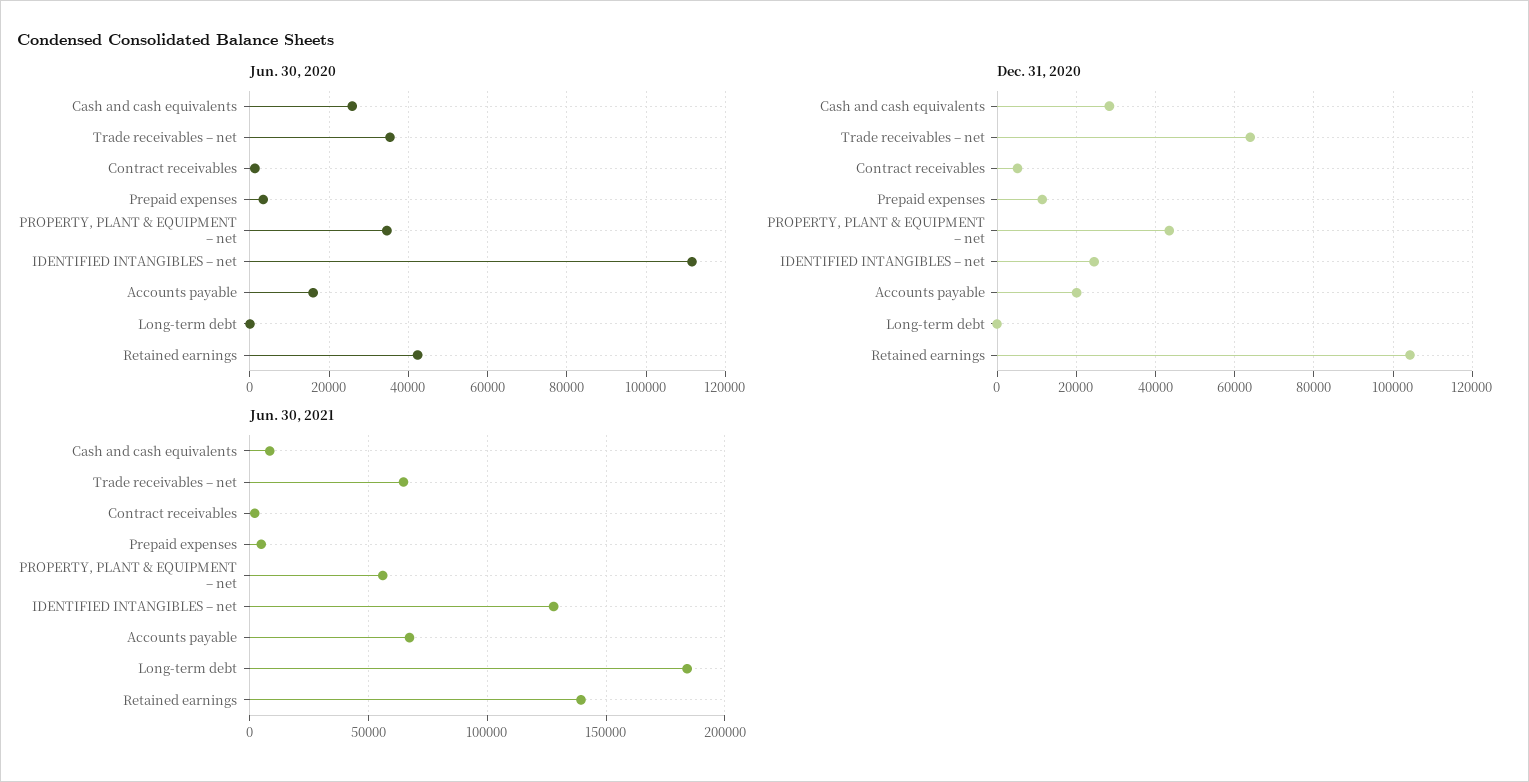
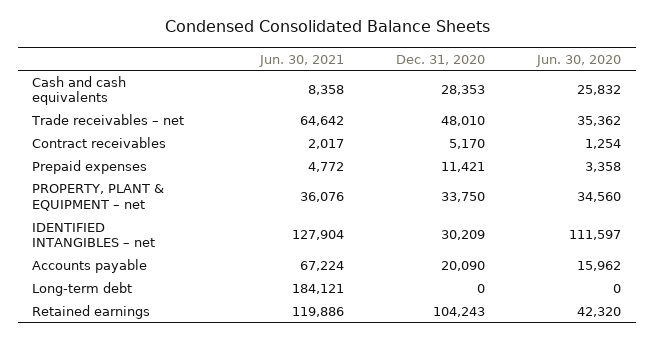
Dec. 31, 2020, Trade receivables – net: 64000 -> 48010
Dec. 31, 2020, PROPERTY, PLANT & EQUIPMENT – net: 44000 -> 33750
Dec. 31, 2020, IDENTIFIED INTANGIBLES – net: 24000 -> 30209
Jun. 30, 2021, PROPERTY, PLANT & EQUIPMENT – net: 55000 -> 36076
Jun. 30, 2021, Retained earnings: 140000 -> 119886

